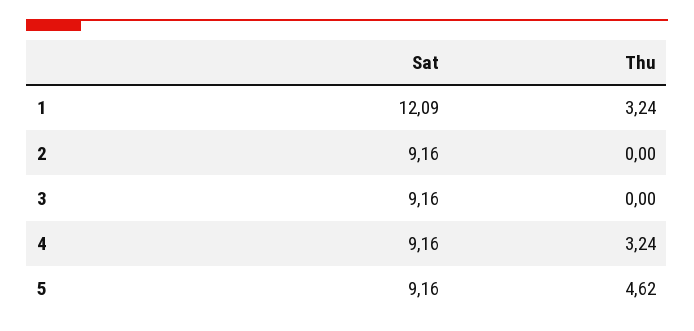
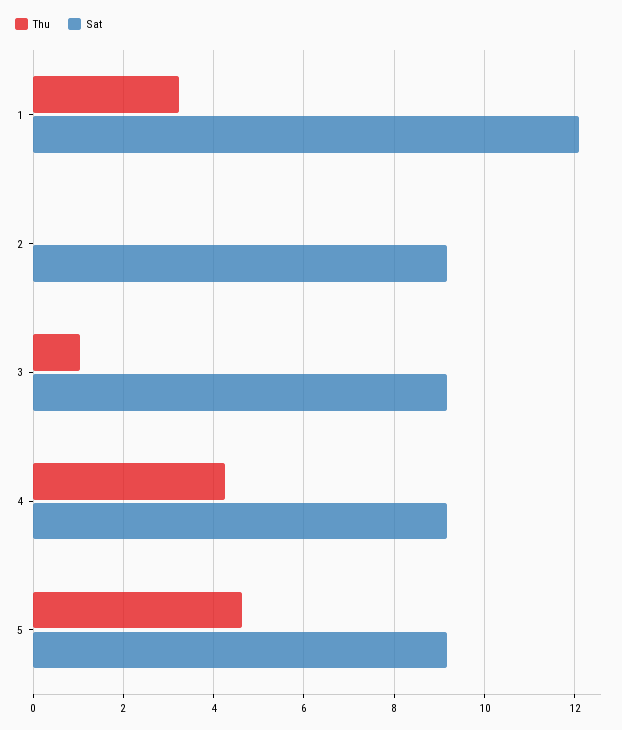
Thu, 3: 0 -> 1
Thu, 4: 3.24 -> 4.2

